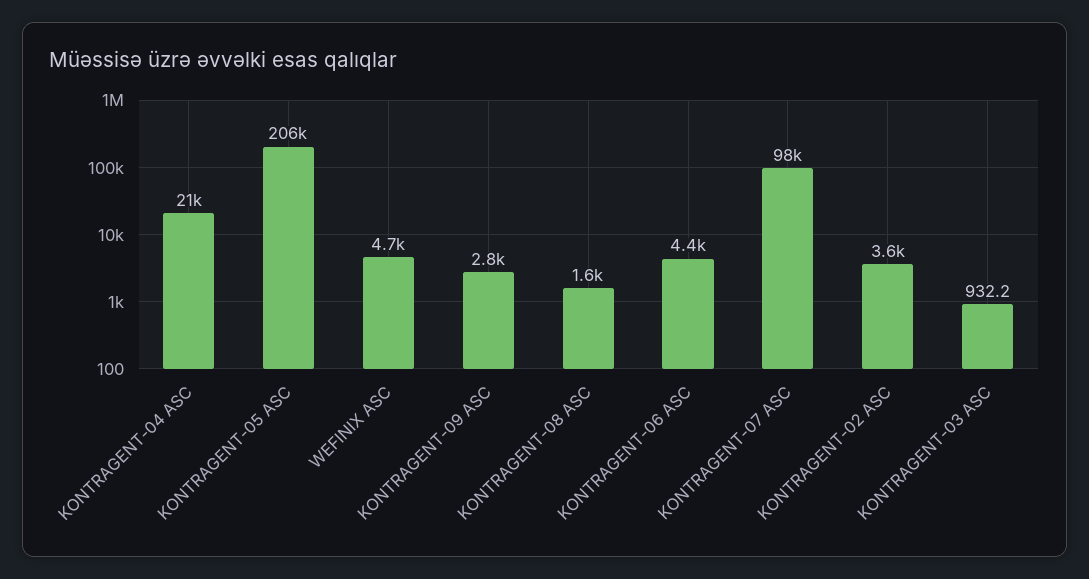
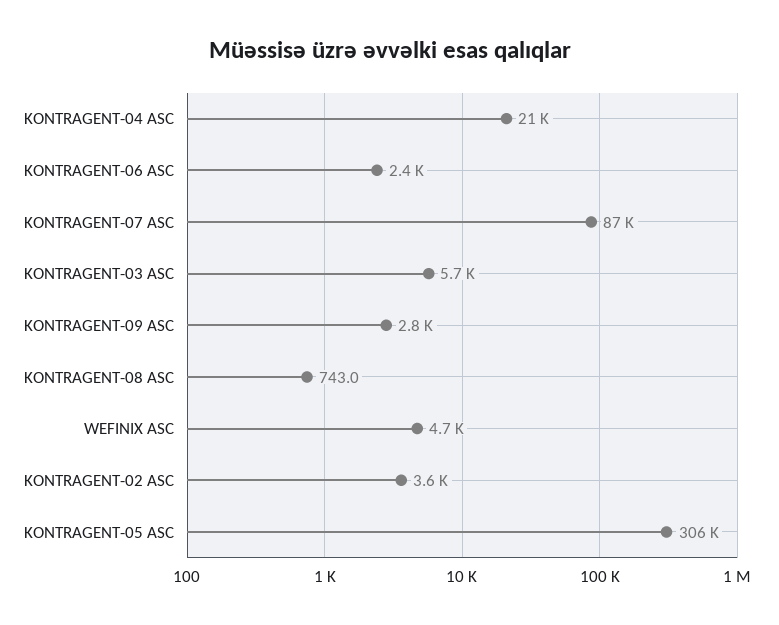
KONTRAGENT-05 ASC: 206000 -> 306000
KONTRAGENT-08 ASC: 1600 -> 743
KONTRAGENT-06 ASC: 4400 -> 2400
KONTRAGENT-07 ASC: 98000 -> 87000
KONTRAGENT-03 ASC: 932.2 -> 5700

